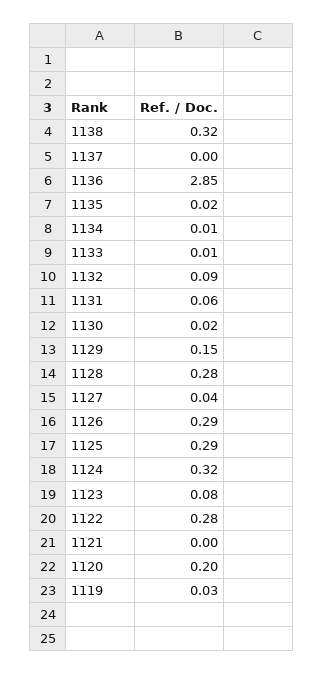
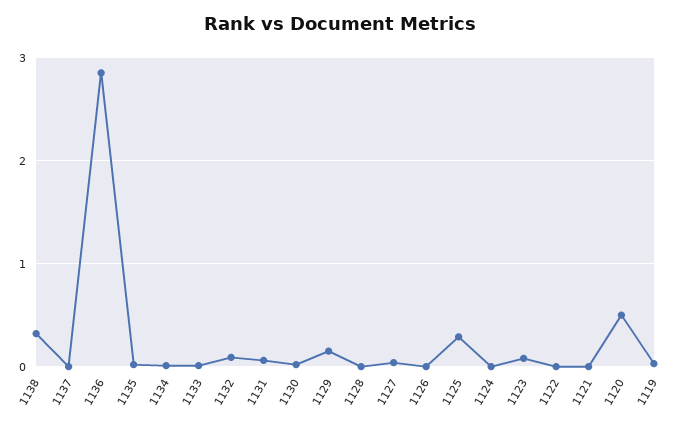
1128: 0.28 -> 0
1126: 0.29 -> 0
1124: 0.32 -> 0
1122: 0.28 -> 0
1120: 0.2 -> 0.5

